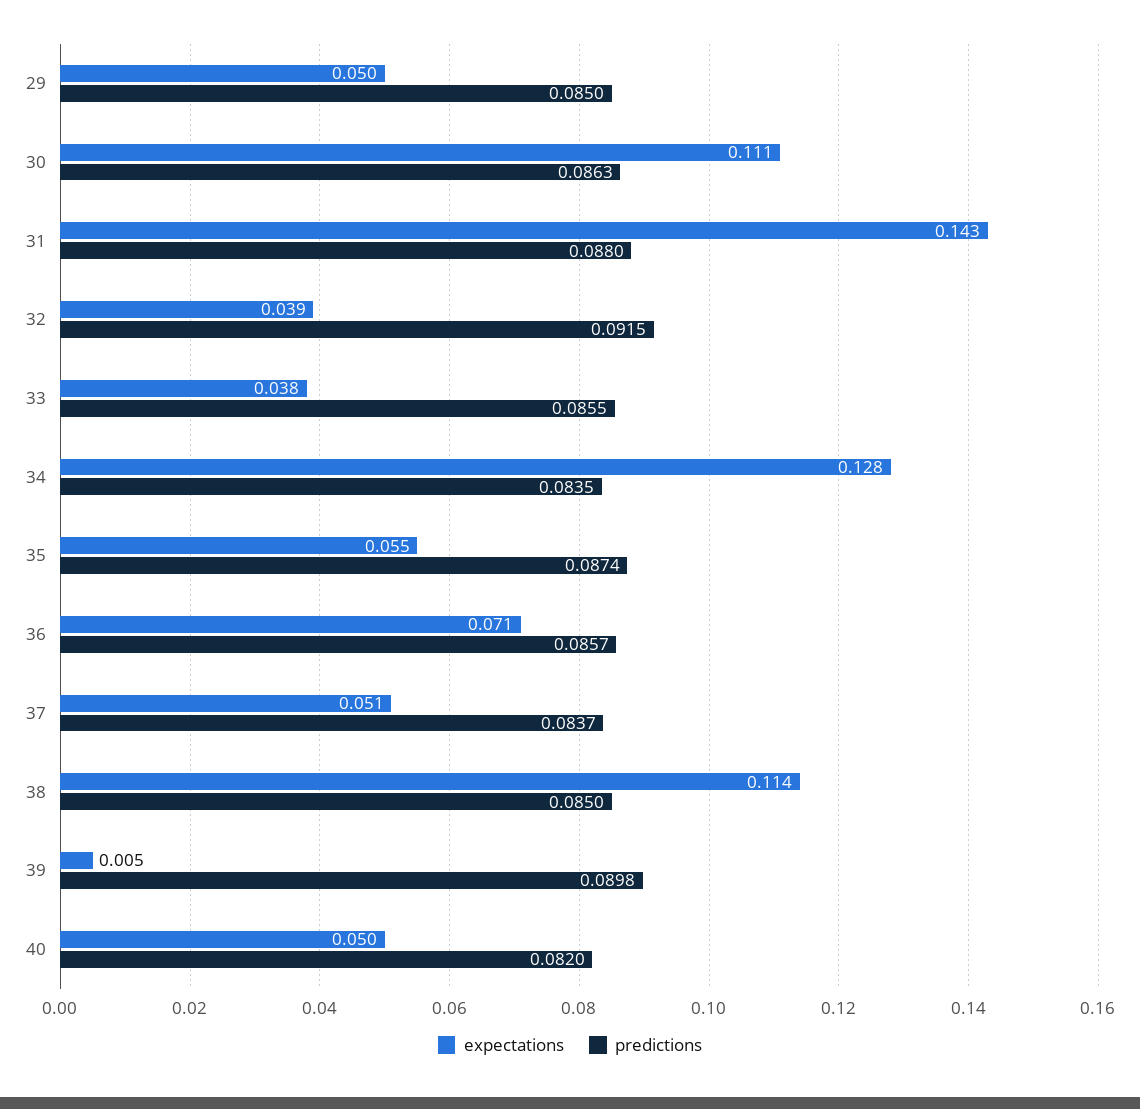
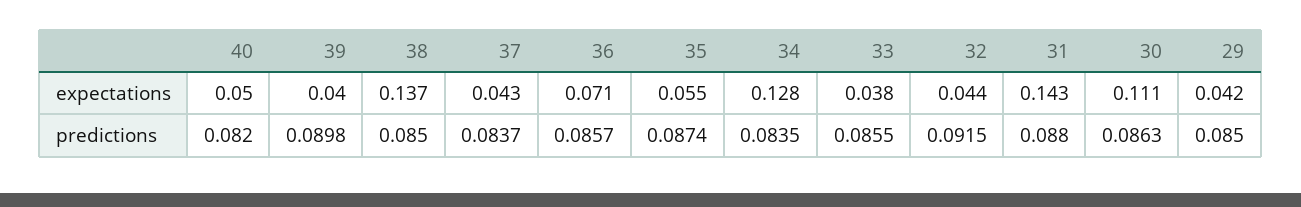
expectations, 29: 0.05 -> 0.042
expectations, 32: 0.039 -> 0.044
expectations, 37: 0.051 -> 0.043
expectations, 38: 0.114 -> 0.137
expectations, 39: 0.005 -> 0.04

